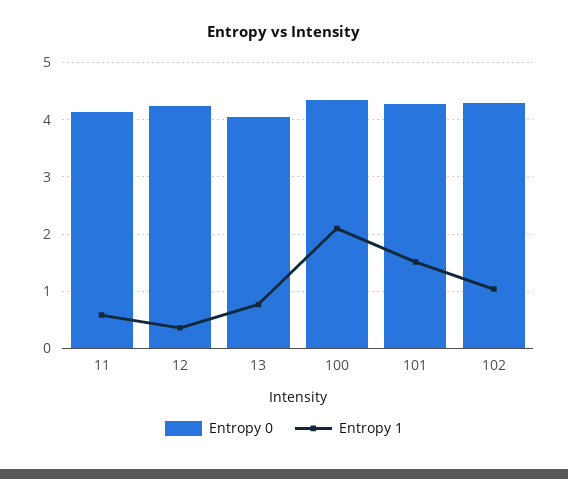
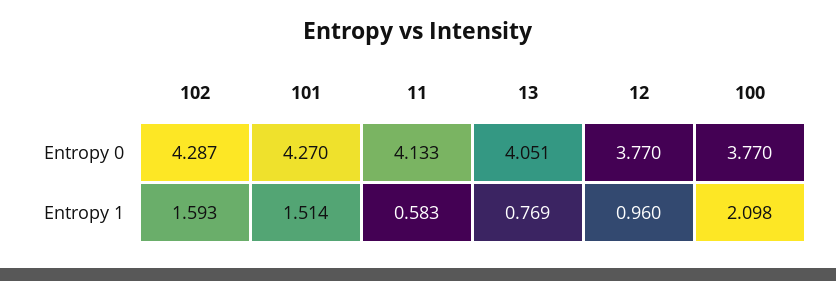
Entropy 0, 12: 4.2 -> 3.77
Entropy 1, 12: 0.4 -> 0.96
Entropy 0, 100: 4.4 -> 3.77
Entropy 1, 102: 1 -> 1.593

